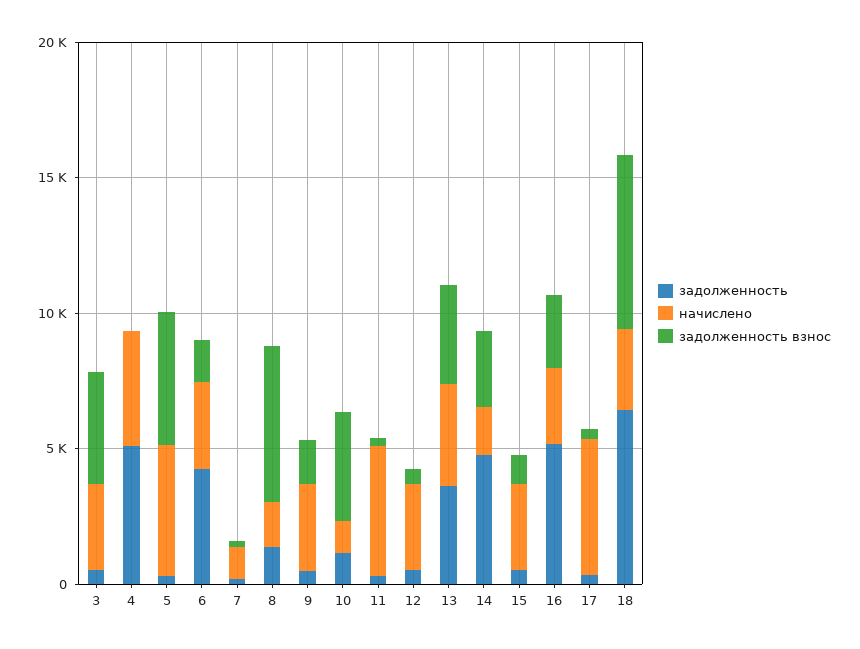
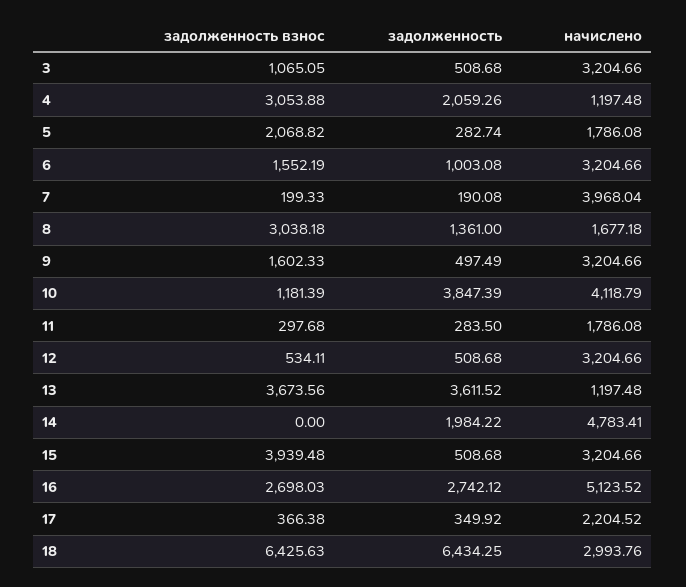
задолженность взнос, 3: 4000 -> 1065.05
задолженность, 4: 5000 -> 2059.26
начислено, 4: 4000 -> 1197.48
задолженность взнос, 4: 0 -> 3053.88
начислено, 5: 5000 -> 1786.08
задолженность взнос, 5: 5000 -> 2068.82
задолженность, 6: 4000 -> 1003.08
начислено, 7: 1000 -> 3968.04
задолженность взнос, 8: 6000 -> 3038.18
задолженность, 10: 1000 -> 3847.39
начислено, 10: 1000 -> 4118.79
задолженность взнос, 10: 4000 -> 1181.39
начислено, 11: 5000 -> 1786.08
начислено, 13: 4000 -> 1197.48
задолженность, 14: 5000 -> 1984.22
начислено, 14: 2000 -> 4783.41
задолженность взнос, 14: 3000 -> 0
задолженность взнос, 15: 1000 -> 3939.48
задолженность, 16: 5000 -> 2742.12
начислено, 16: 3000 -> 5123.52
начислено, 17: 5000 -> 2204.52

